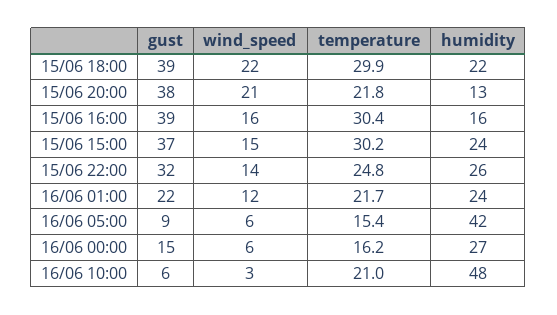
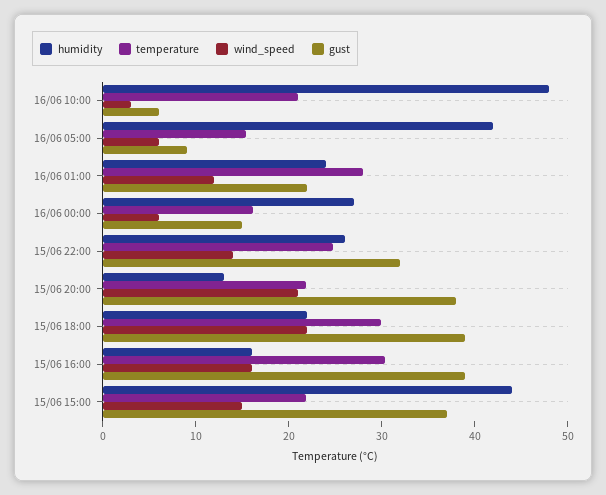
temperature, 15/06 15:00: 30.2 -> 22
humidity, 15/06 15:00: 24 -> 44
temperature, 16/06 01:00: 21.7 -> 28

